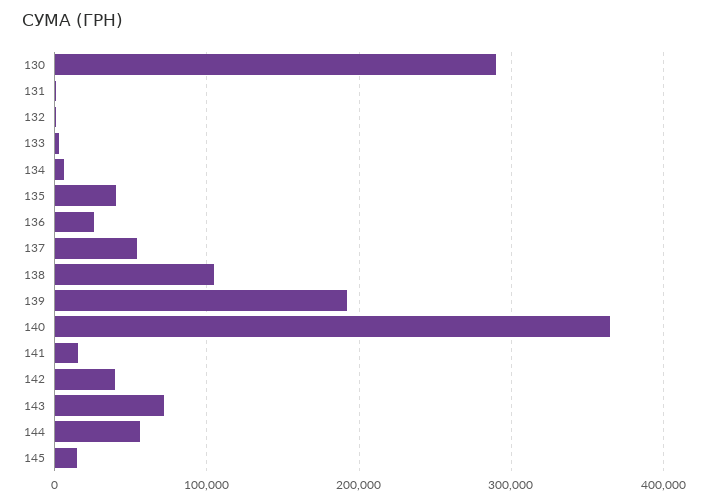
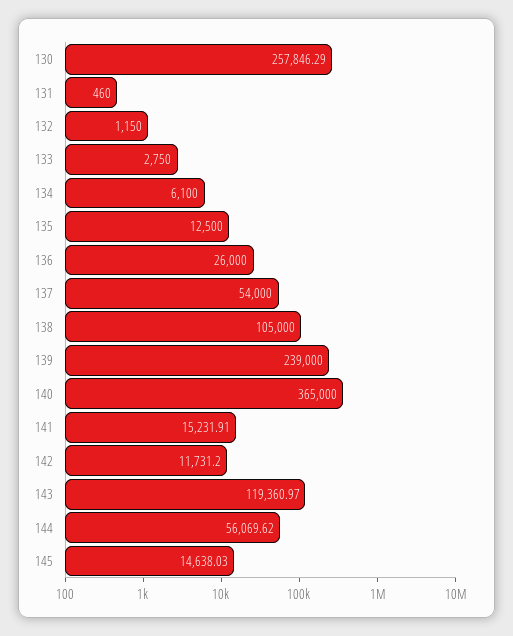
130: 290000 -> 257846.29
135: 40000 -> 12500
139: 190000 -> 239000
142: 40000 -> 11731.2
143: 70000 -> 119360.97

